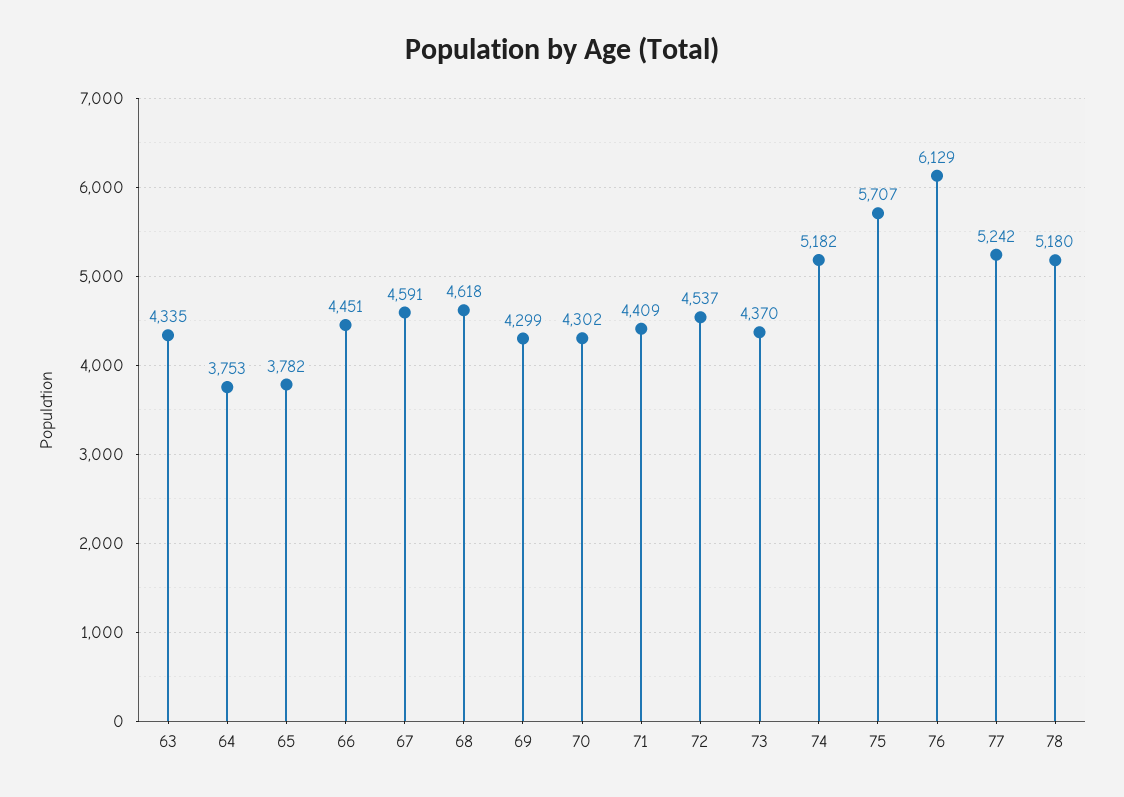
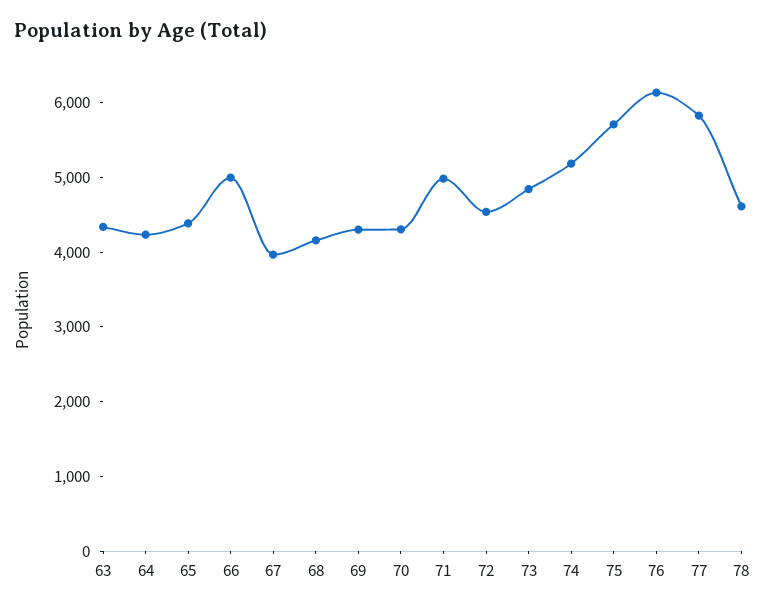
64: 3753 -> 4200
65: 3782 -> 4400
66: 4451 -> 5000
67: 4591 -> 4000
68: 4618 -> 4200
71: 4409 -> 5000
73: 4370 -> 4800
77: 5242 -> 5800
78: 5180 -> 4600

